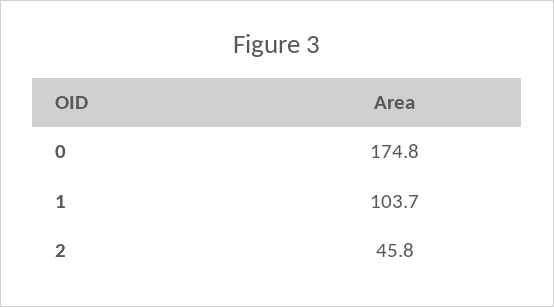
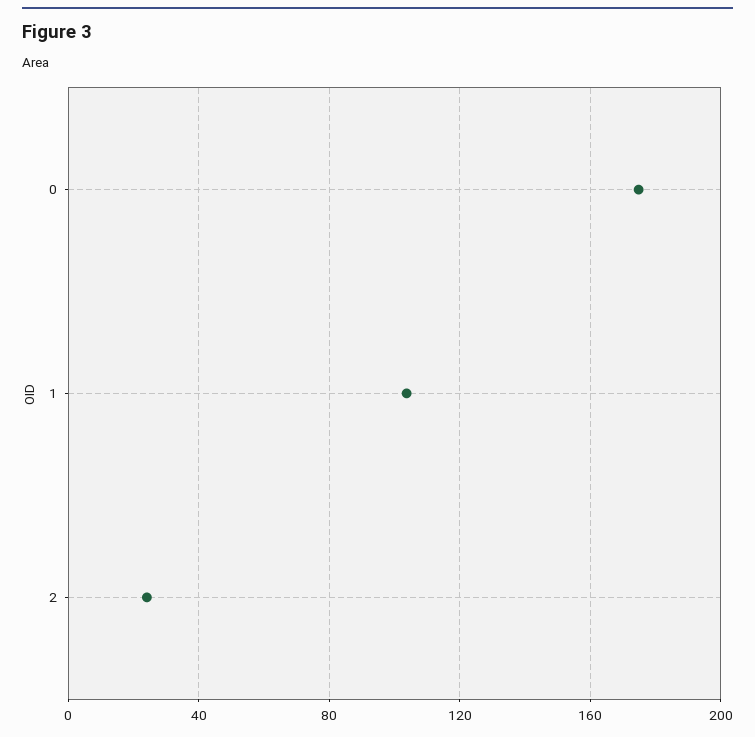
2: 45.8 -> 25

